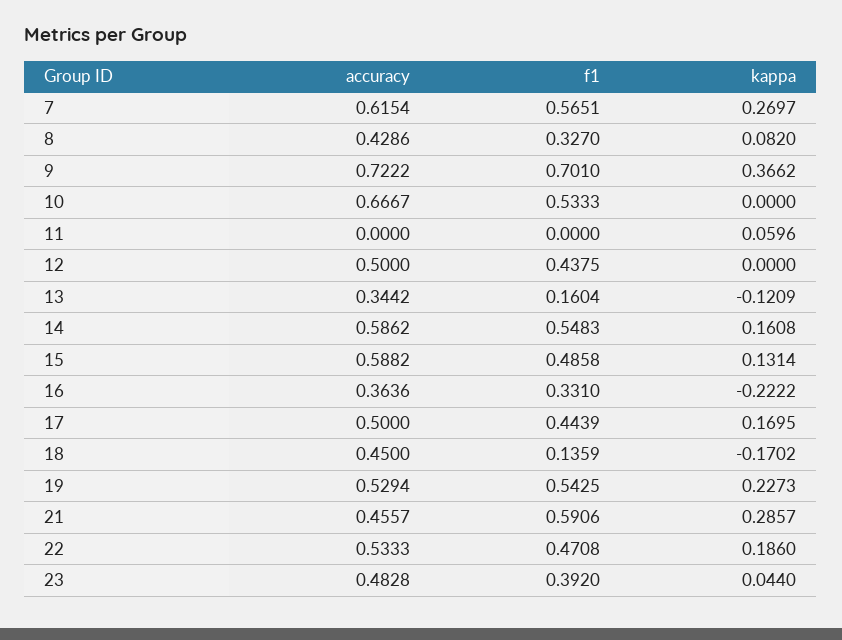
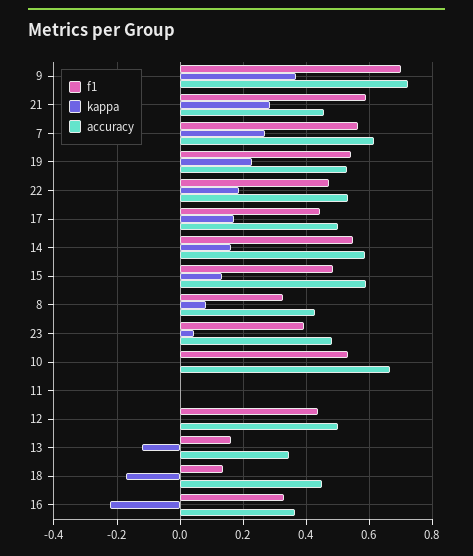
kappa, 11: 0.0596 -> 0

